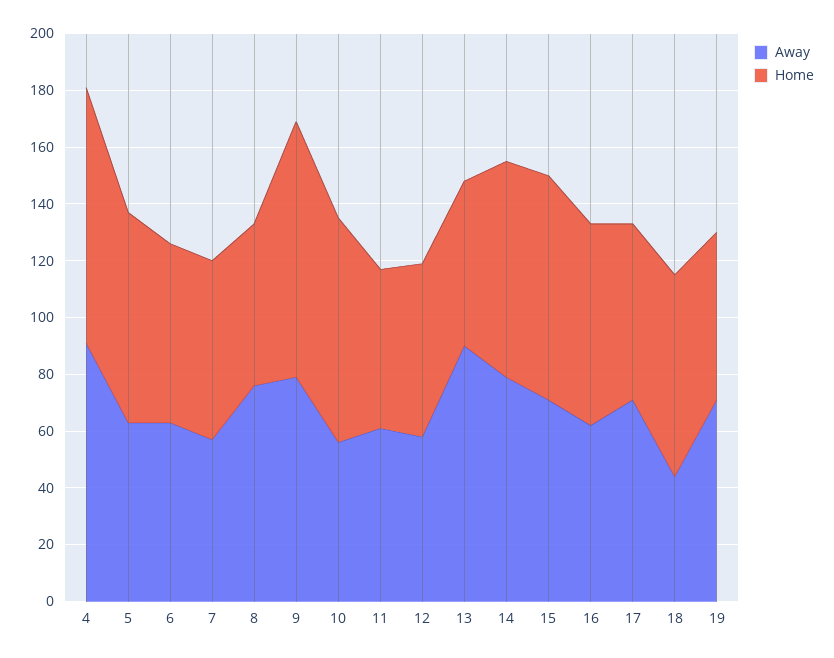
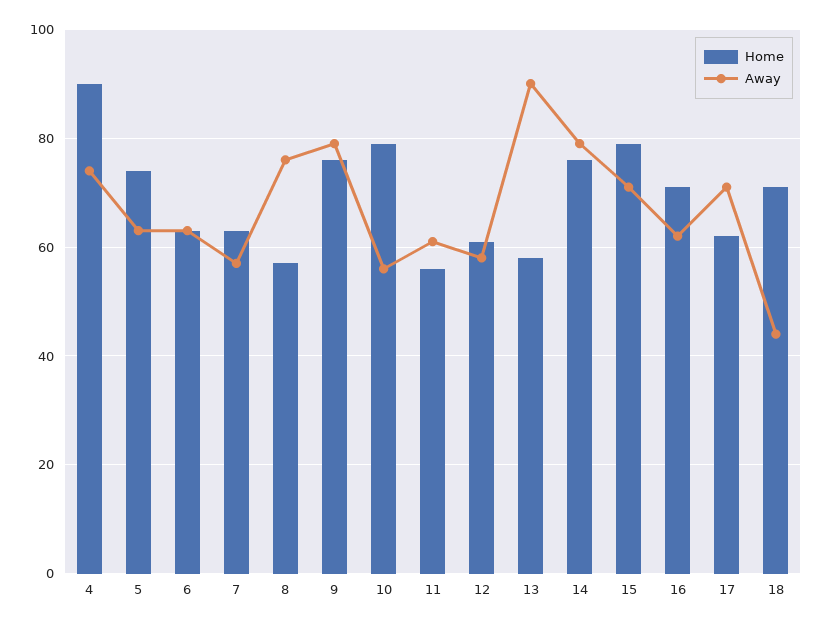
Away, 4: 90 -> 75
Home, 9: 90 -> 75
Away, 19: 70 -> none
Home, 19: 60 -> none

